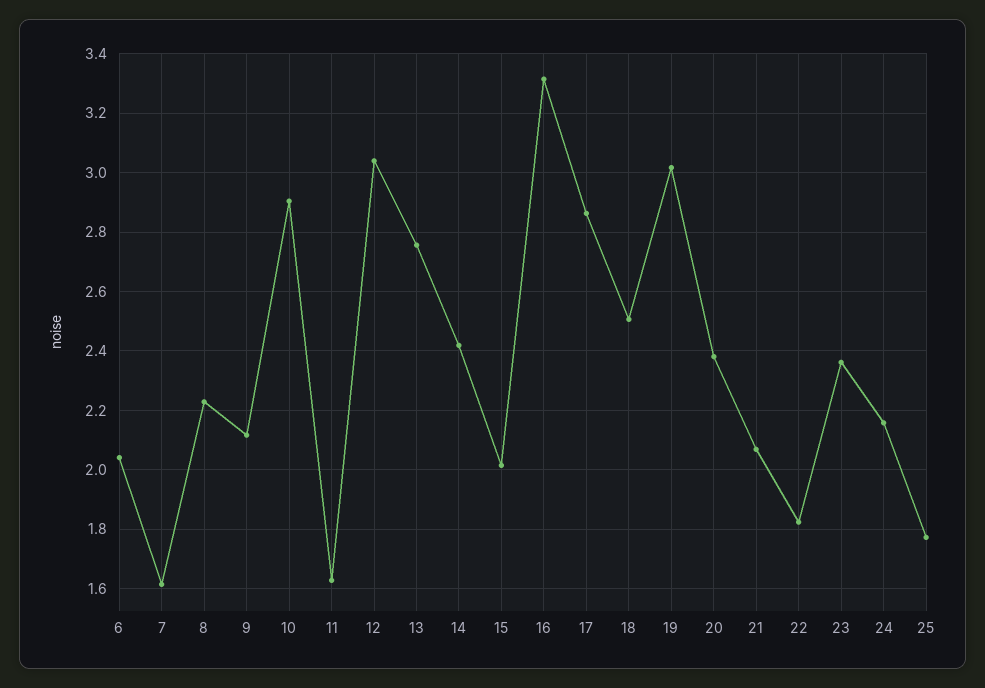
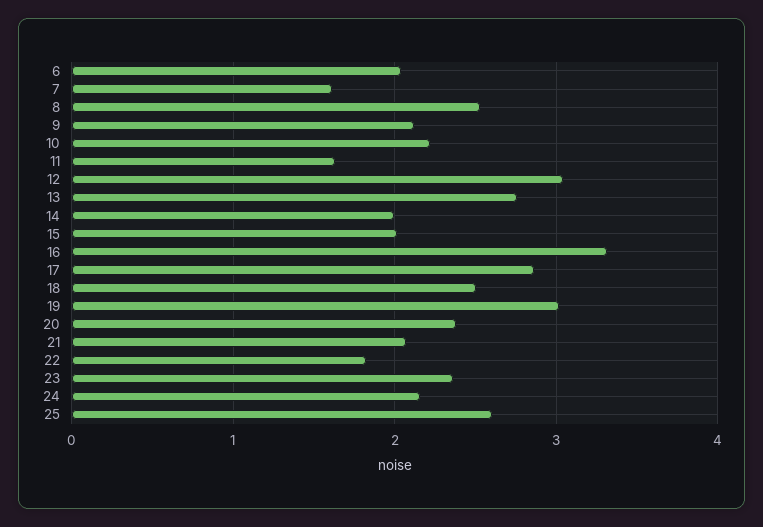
8: 2.225 -> 2.5
10: 2.9 -> 2.2
14: 2.425 -> 2
25: 1.775 -> 2.6

